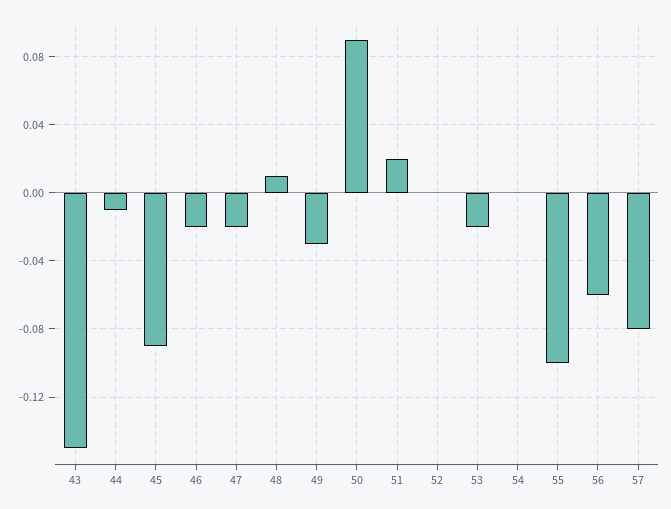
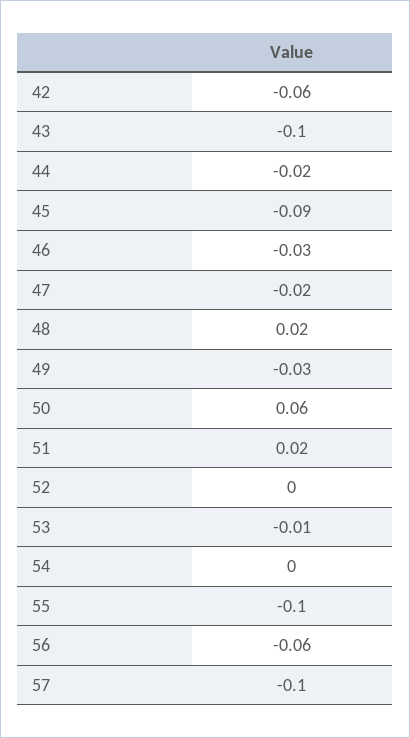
43: -0.15 -> -0.1
44: -0.01 -> -0.02
46: -0.02 -> -0.03
48: 0.01 -> 0.02
50: 0.09 -> 0.06
53: -0.02 -> -0.01
57: -0.08 -> -0.1
42: none -> -0.06

